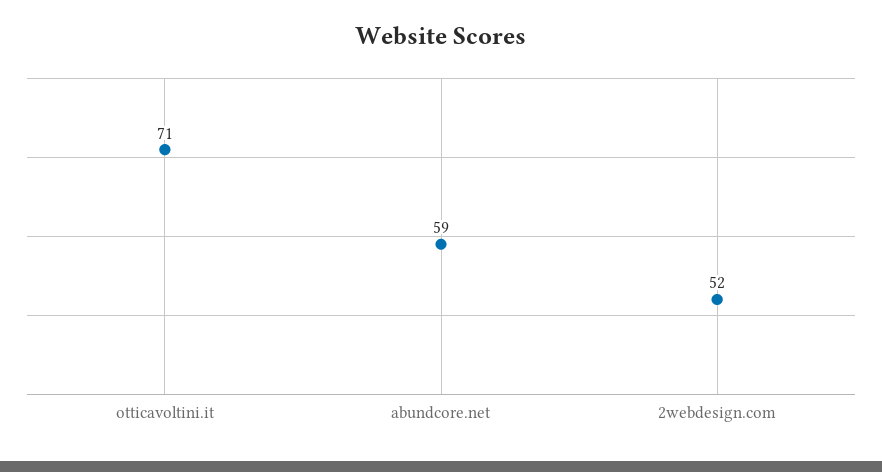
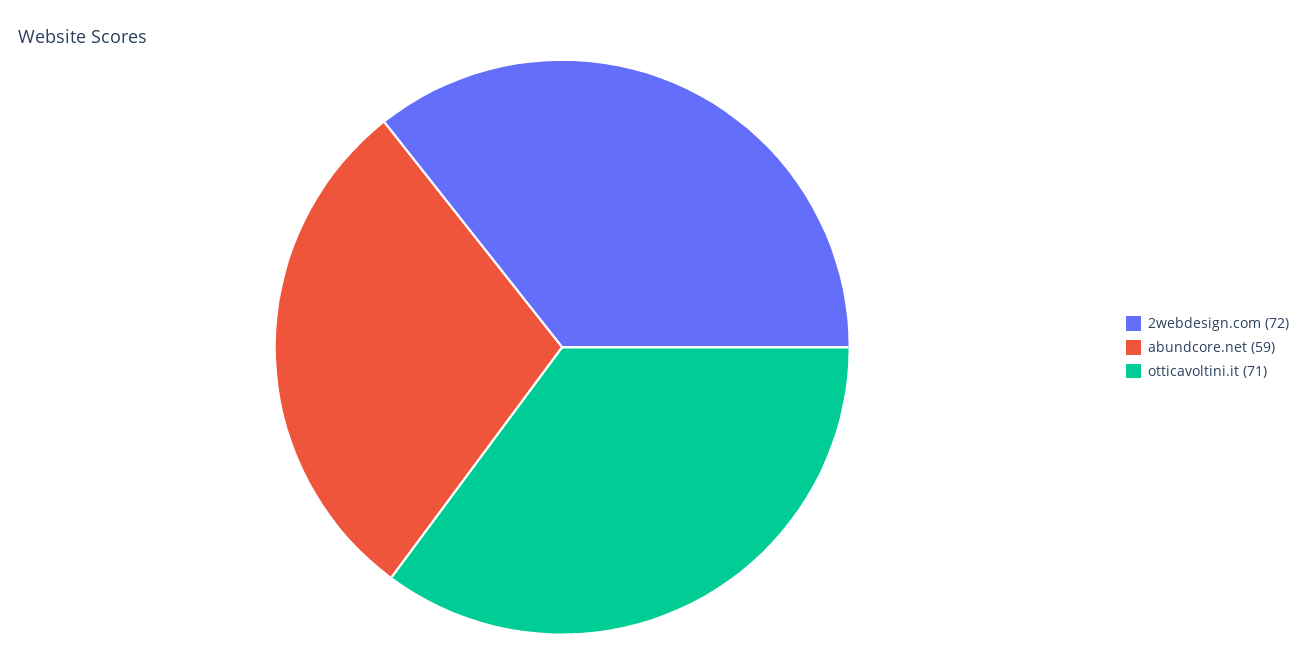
2webdesign.com: 52 -> 72

